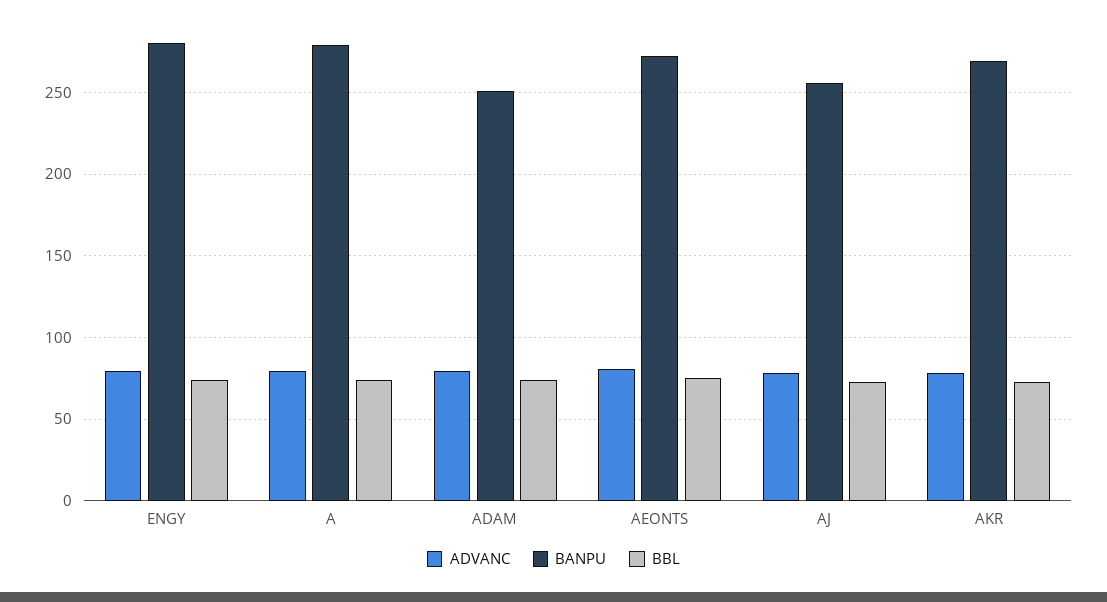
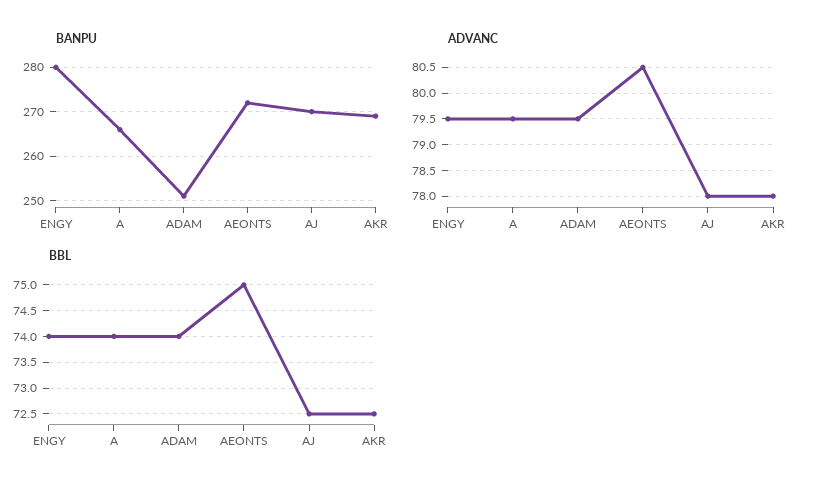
BANPU, A: 280 -> 265
BANPU, AJ: 255 -> 270

